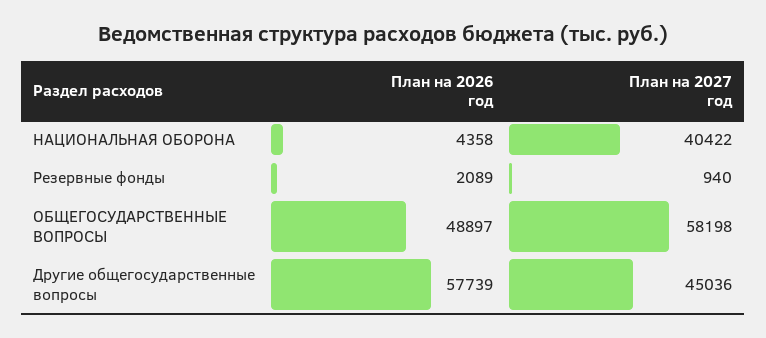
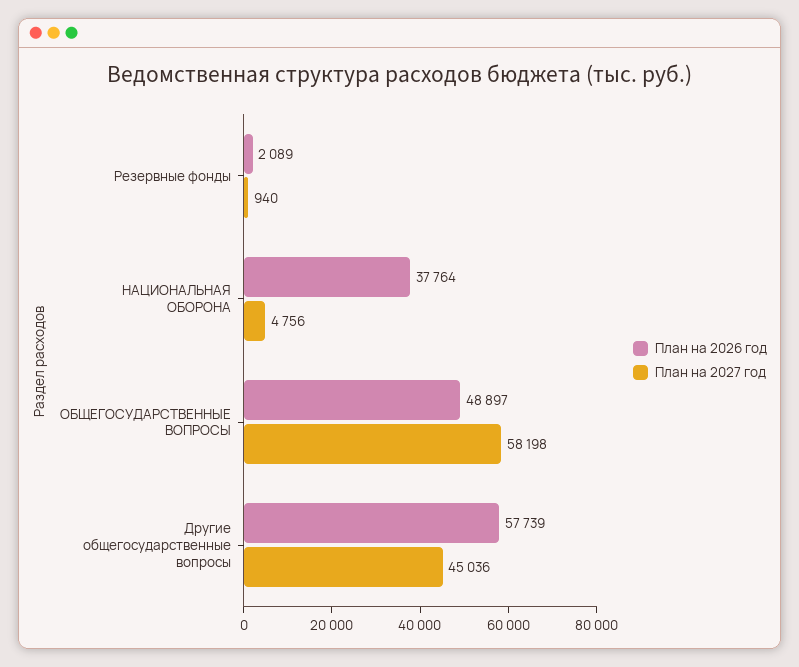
План на 2026 год, НАЦИОНАЛЬНАЯ ОБОРОНА: 4358 -> 37764
План на 2027 год, НАЦИОНАЛЬНАЯ ОБОРОНА: 40422 -> 4756

